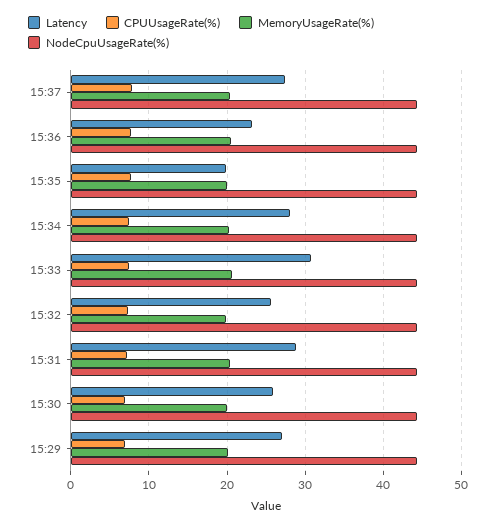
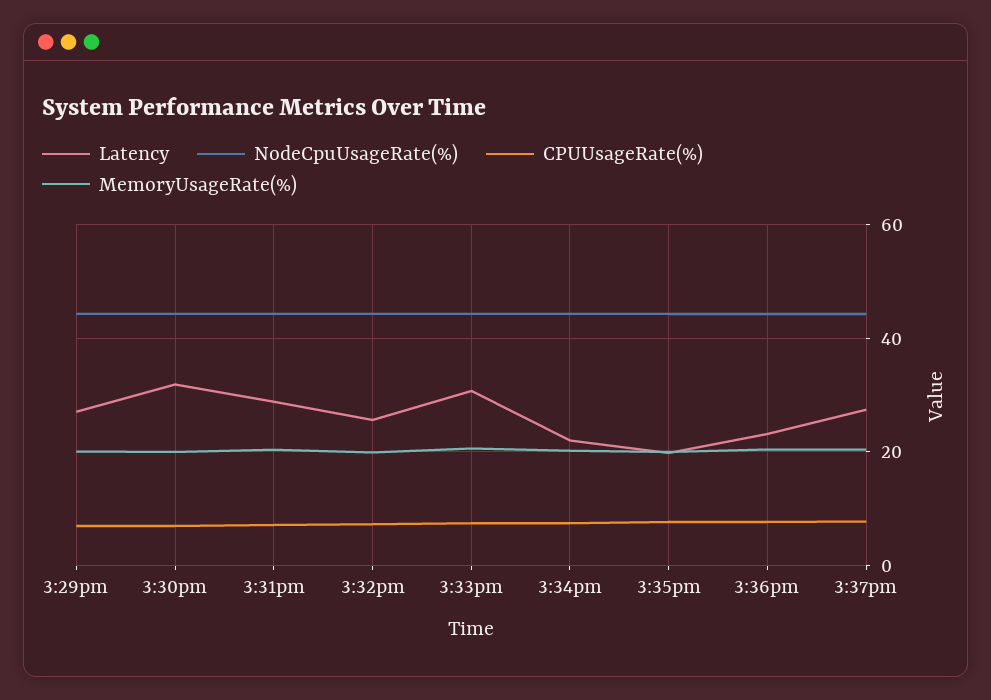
Latency, 15:34: 28 -> 22
Latency, 15:30: 26 -> 32

